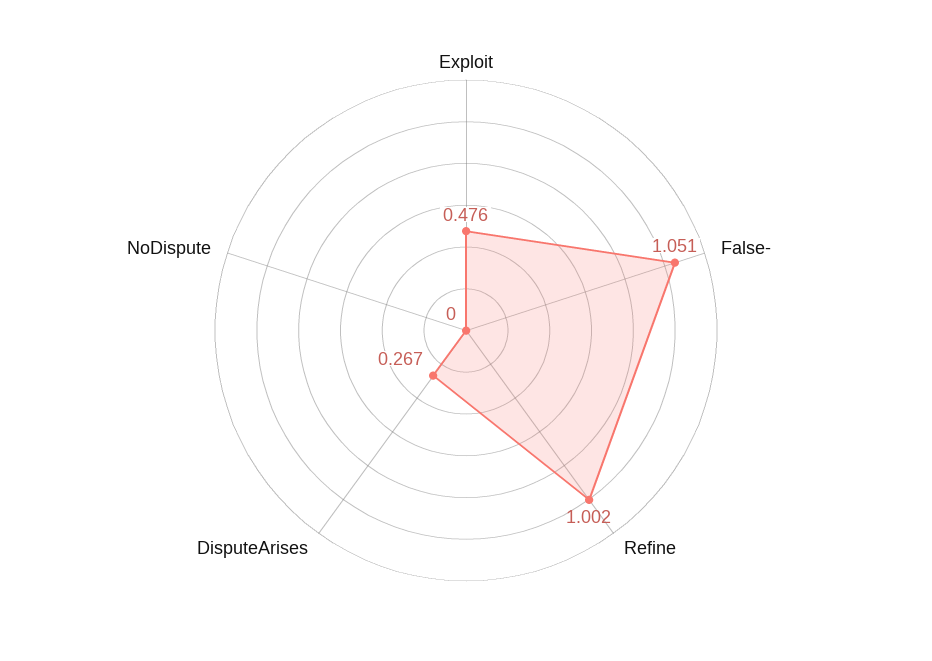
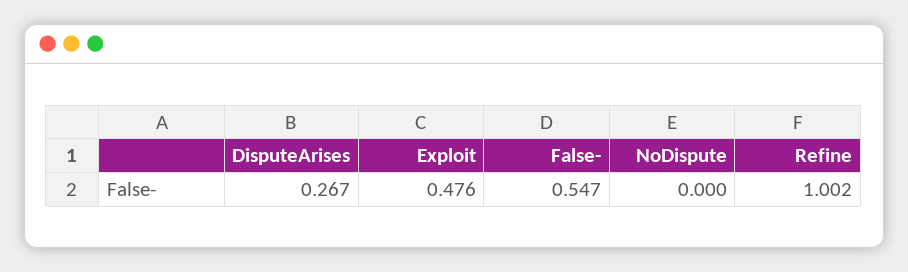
False-: 1.051 -> 0.547

